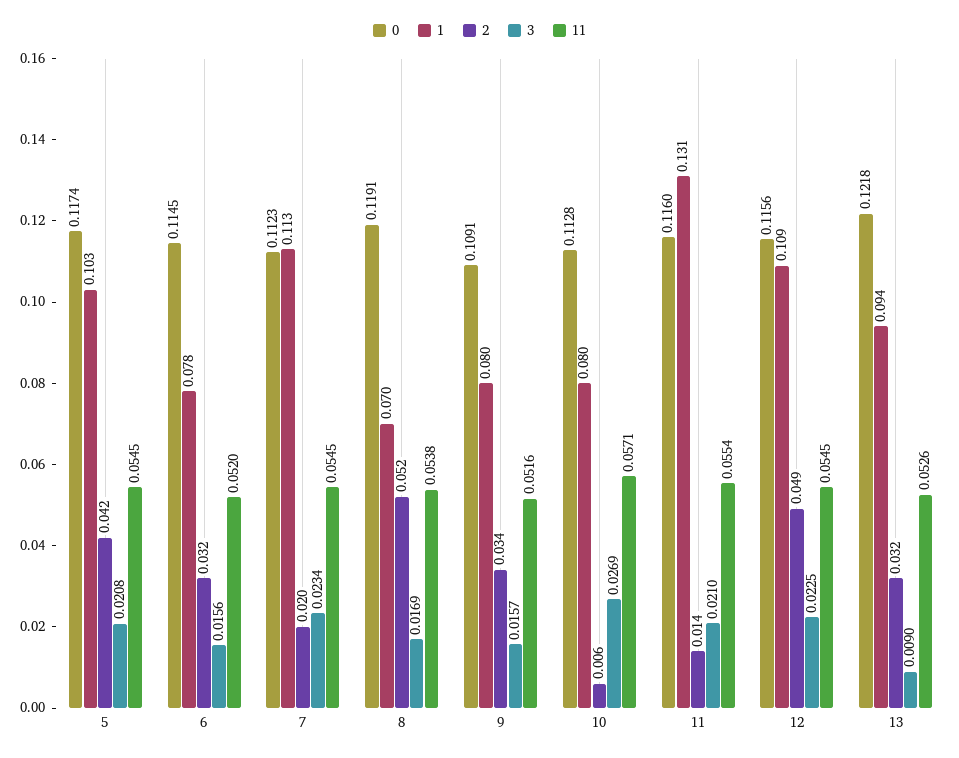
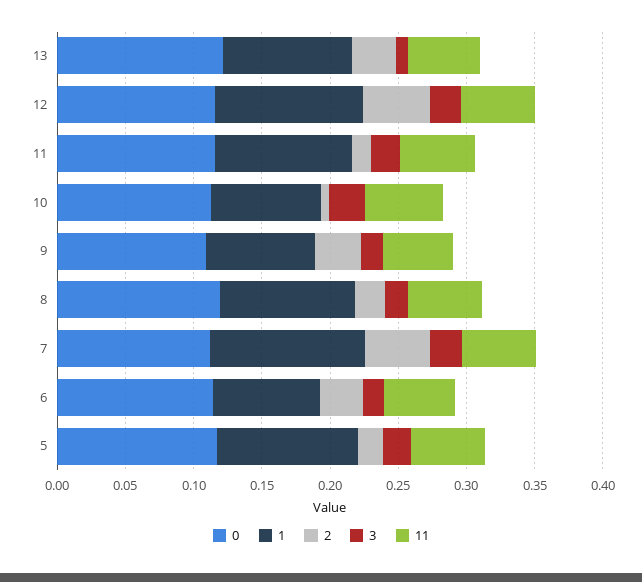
2, 5: 0.042 -> 0.02
2, 7: 0.02 -> 0.05
1, 8: 0.07 -> 0.1
2, 8: 0.052 -> 0.02
1, 11: 0.131 -> 0.1

